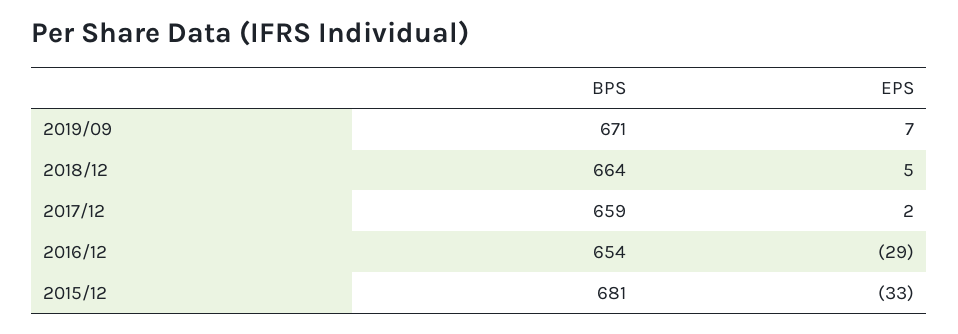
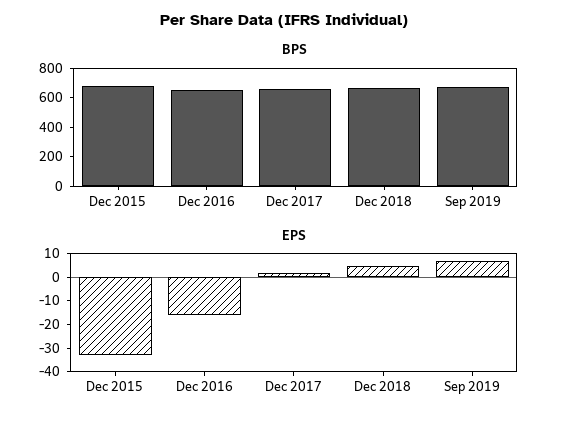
EPS, 2016/12: -29 -> -15

